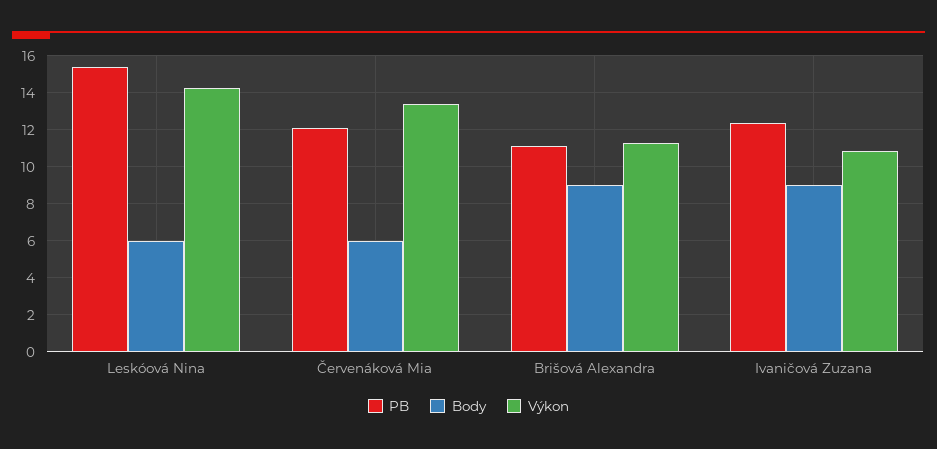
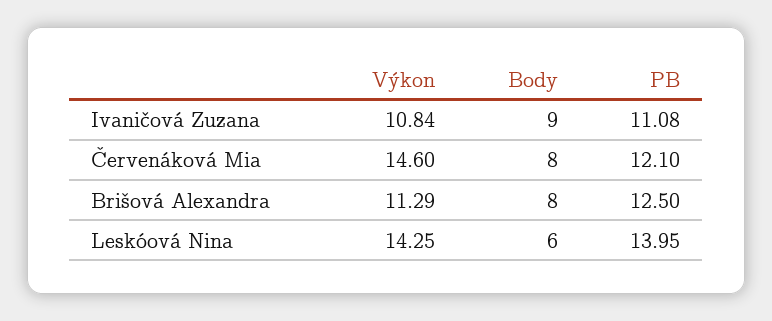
PB, Leskóová Nina: 15.5 -> 13.95
Body, Červenáková Mia: 6 -> 8
Výkon, Červenáková Mia: 13.5 -> 14.6
PB, Brišová Alexandra: 11 -> 12.5
Body, Brišová Alexandra: 9 -> 8
PB, Ivaničová Zuzana: 12.5 -> 11.08

